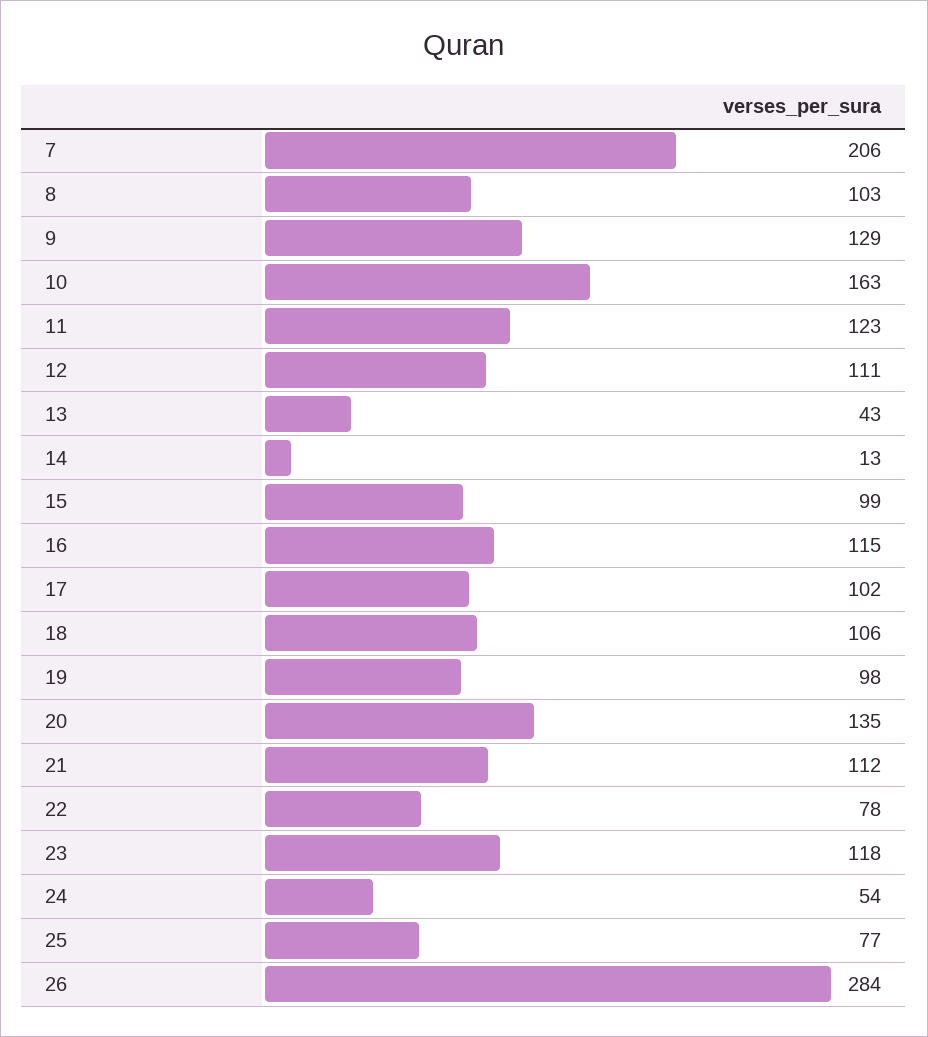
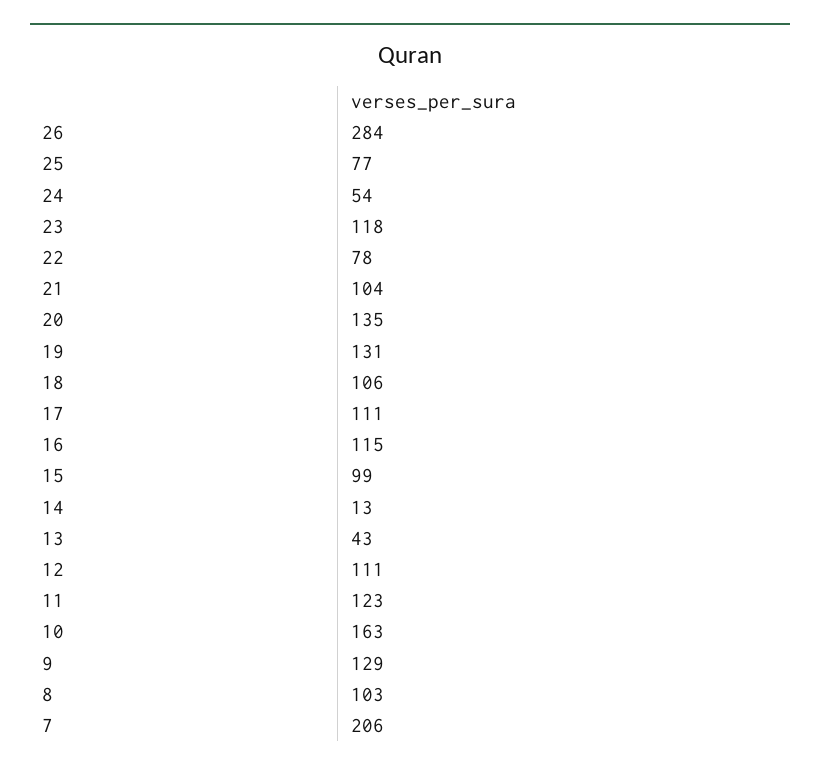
17: 102 -> 111
19: 98 -> 131
21: 112 -> 104

